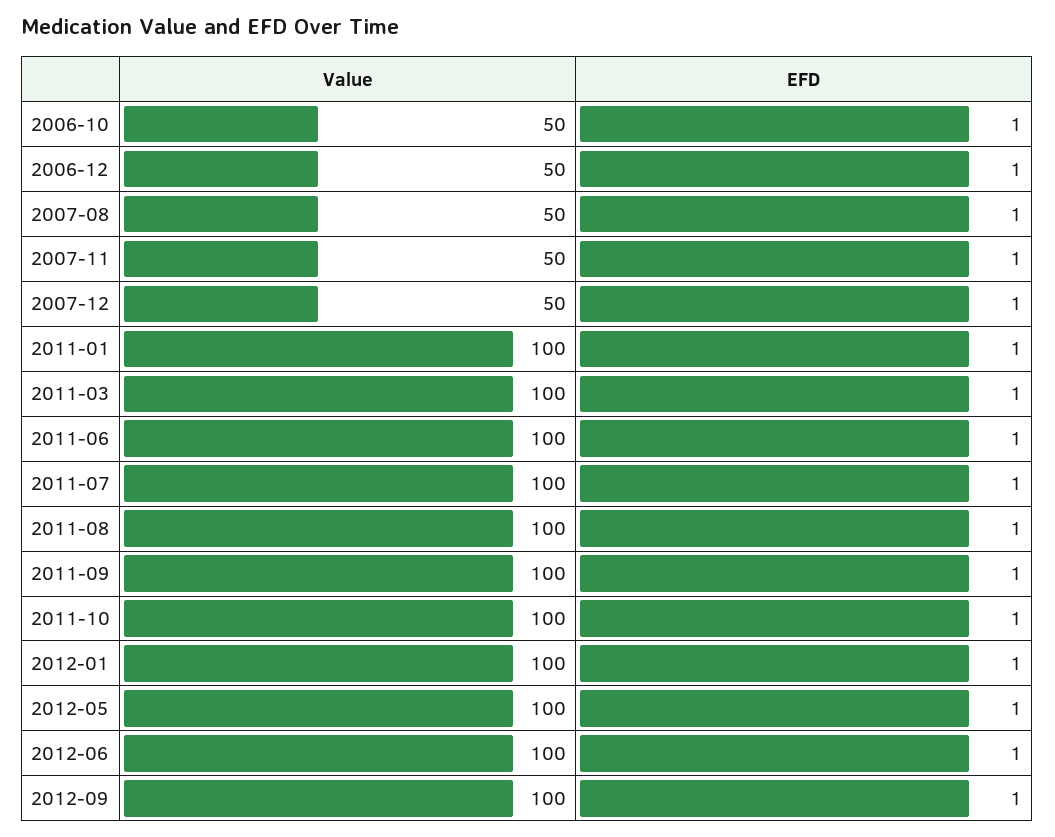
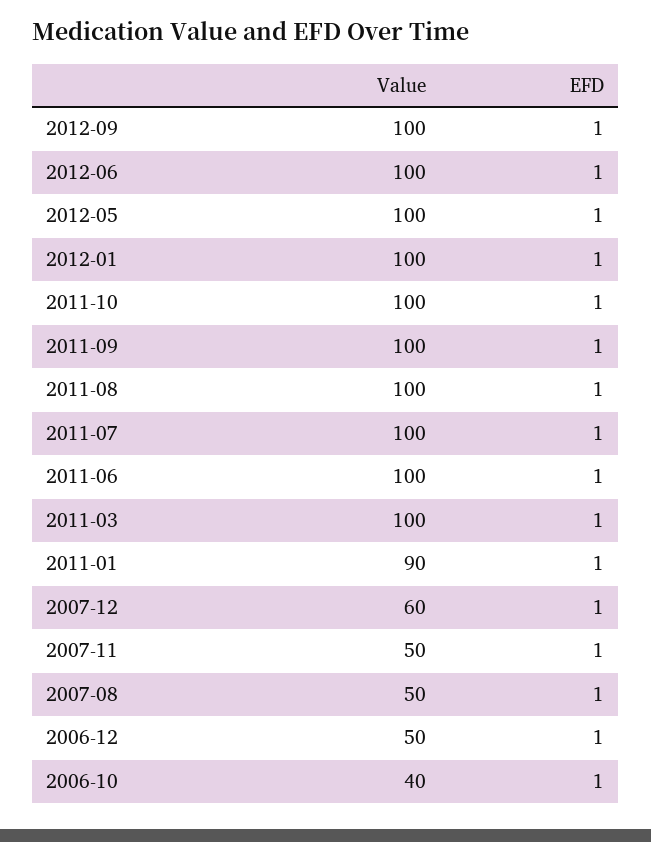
Value, 2006-10: 50 -> 40
Value, 2007-12: 50 -> 60
Value, 2011-01: 100 -> 90

